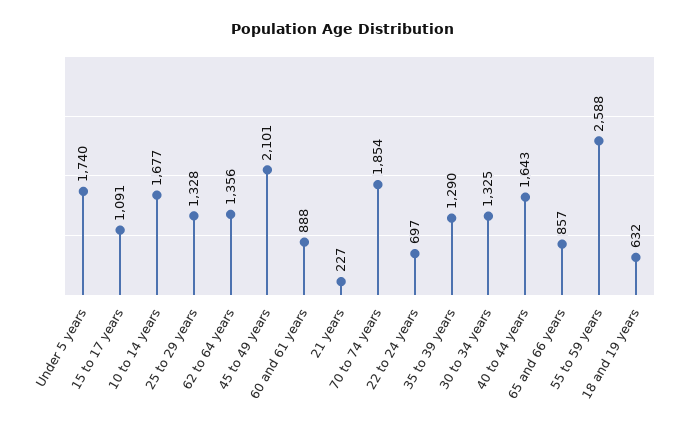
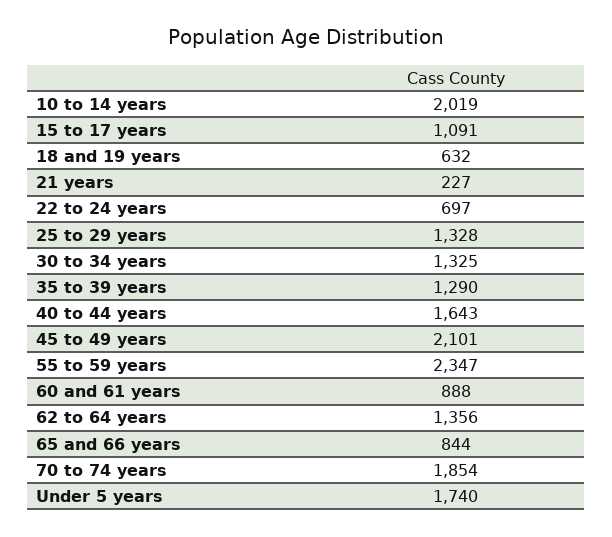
10 to 14 years: 1677 -> 2019
65 and 66 years: 857 -> 844
55 to 59 years: 2588 -> 2347

